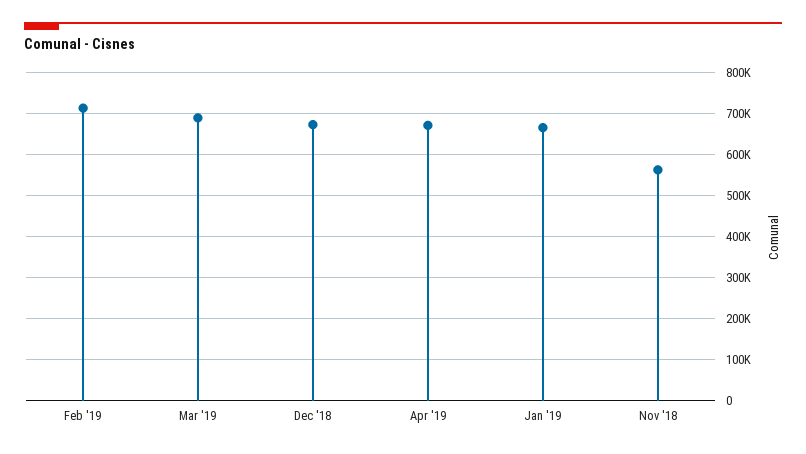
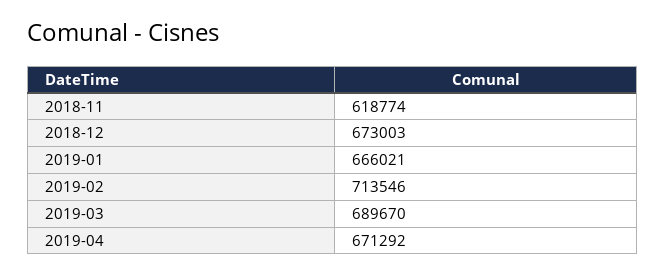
Nov '18: 560000 -> 618774

